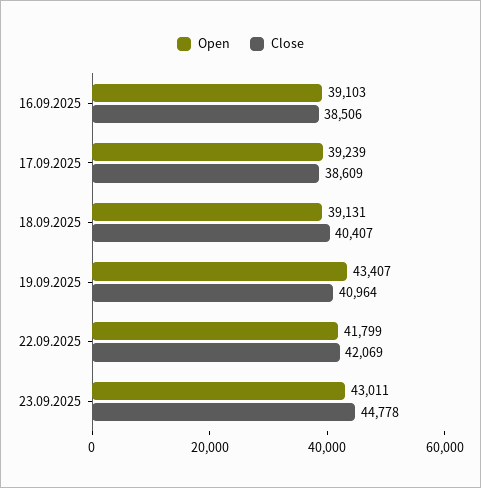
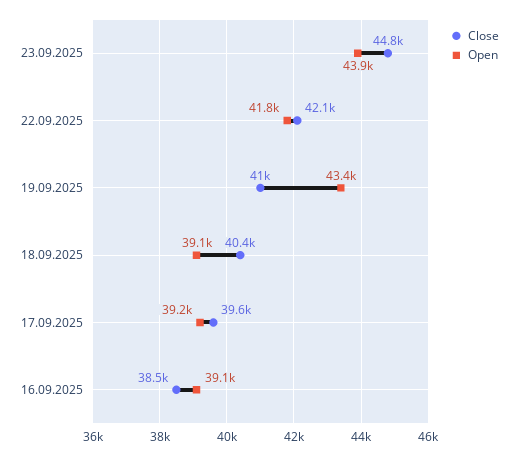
Close, 17.09.2025: 38609 -> 39600
Open, 23.09.2025: 43011 -> 43900

